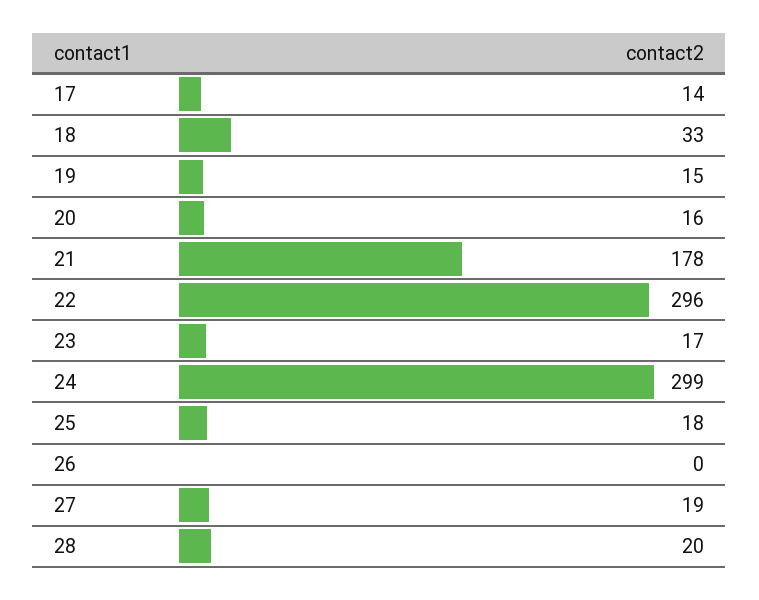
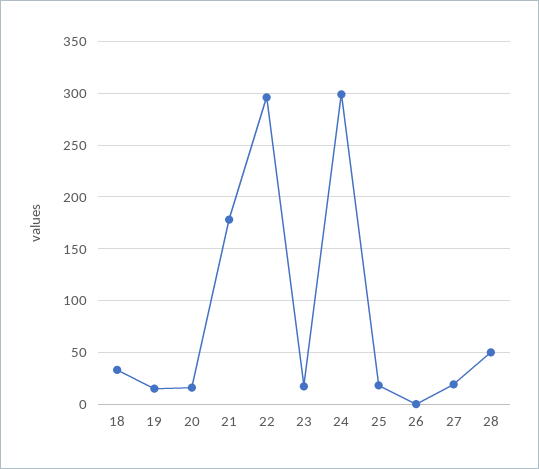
17: 14 -> none
28: 20 -> 50

